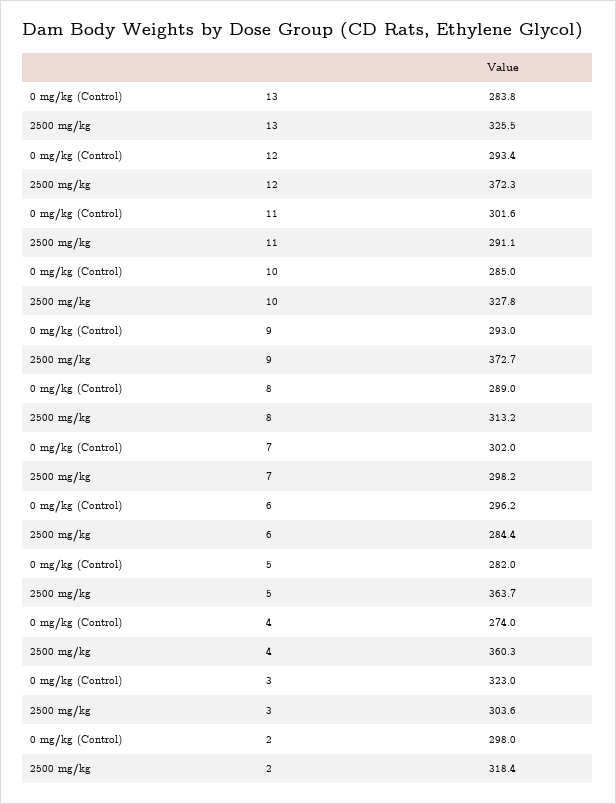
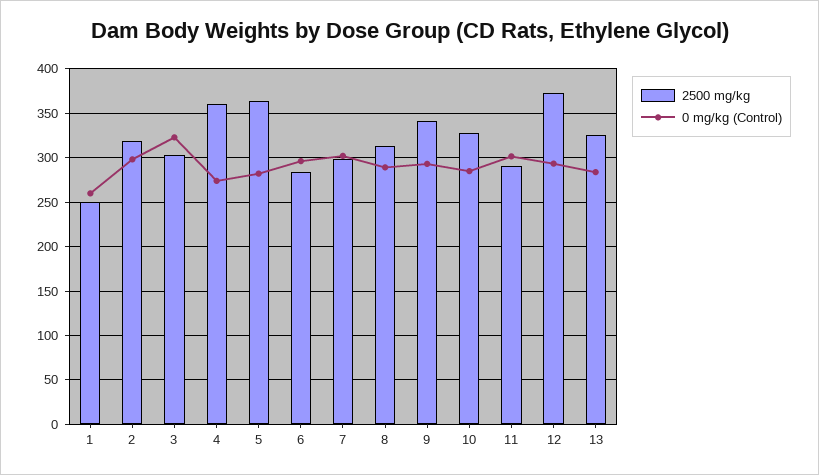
2500 mg/kg, 9: 372.7 -> 340
2500 mg/kg, 1: none -> 250
0 mg/kg (Control), 1: none -> 260

